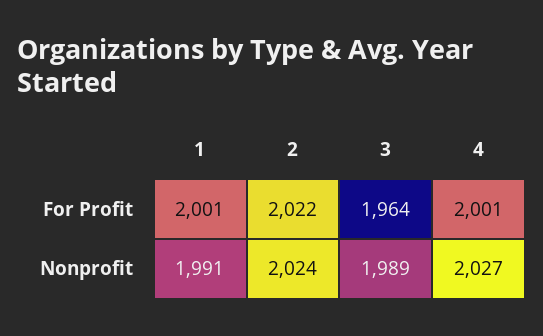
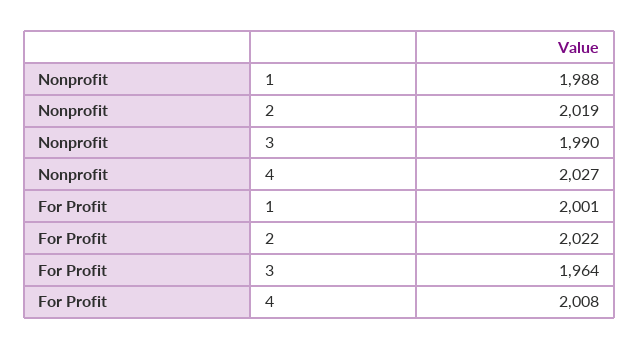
4, For Profit: 2001 -> 2008
1, Nonprofit: 1991 -> 1988
2, Nonprofit: 2024 -> 2019
3, Nonprofit: 1989 -> 1990

